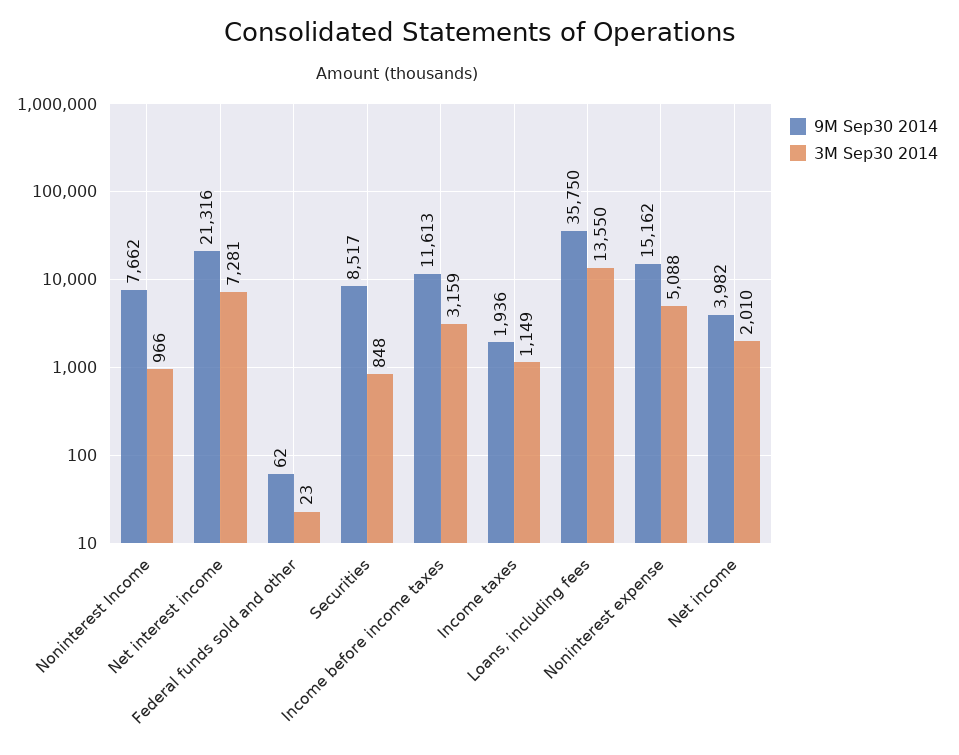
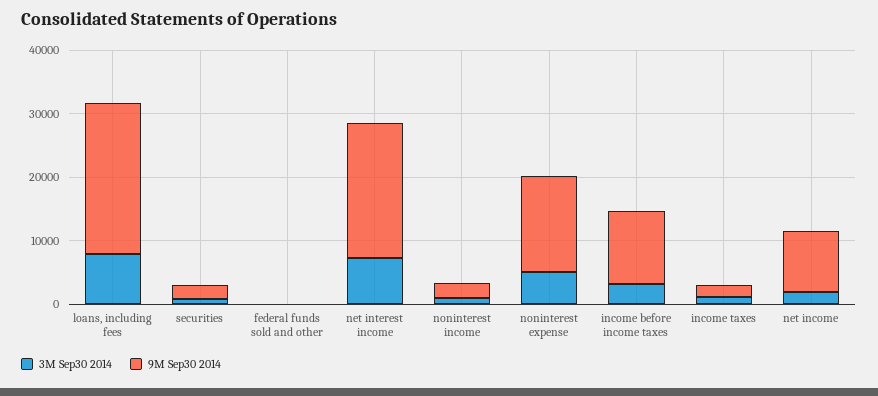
9M Sep30 2014, Noninterest Income: 7662 -> 2000
9M Sep30 2014, Securities: 8517 -> 2000
9M Sep30 2014, Loans, including fees: 35750 -> 24000
3M Sep30 2014, Loans, including fees: 13550 -> 8000
9M Sep30 2014, Net income: 3982 -> 10000

